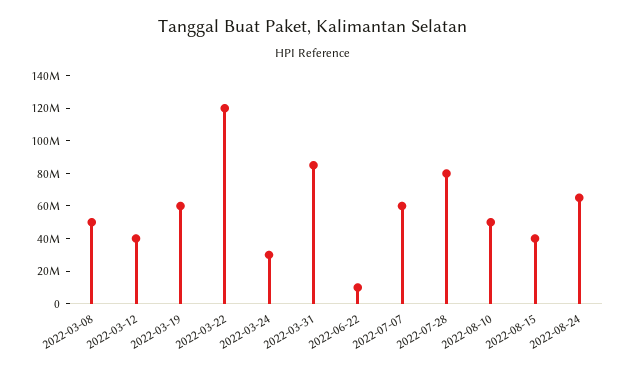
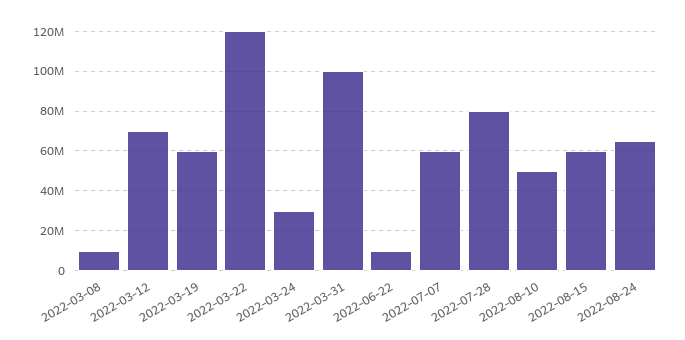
2022-03-08: 50000000 -> 10000000
2022-03-12: 40000000 -> 70000000
2022-03-31: 85000000 -> 100000000
2022-08-15: 40000000 -> 60000000

